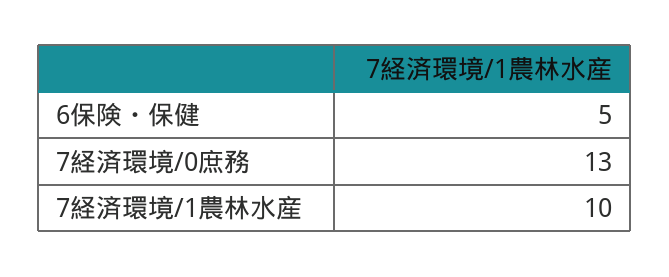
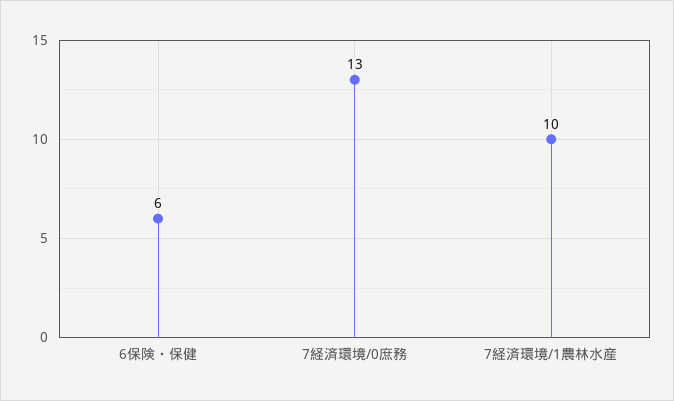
6保険・保健: 5 -> 6

